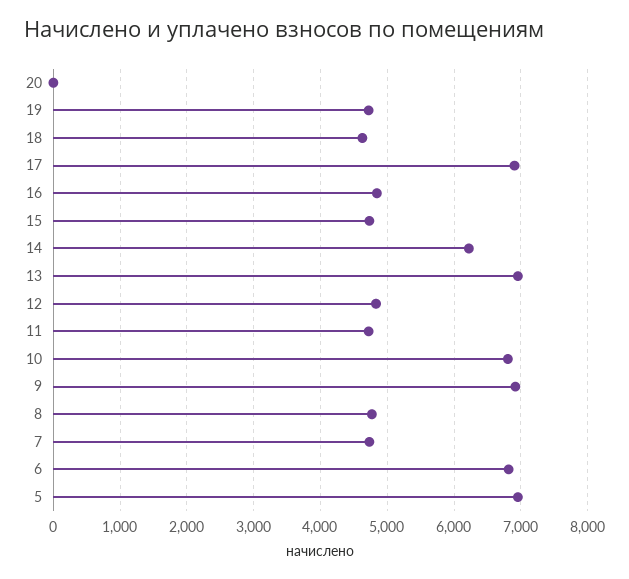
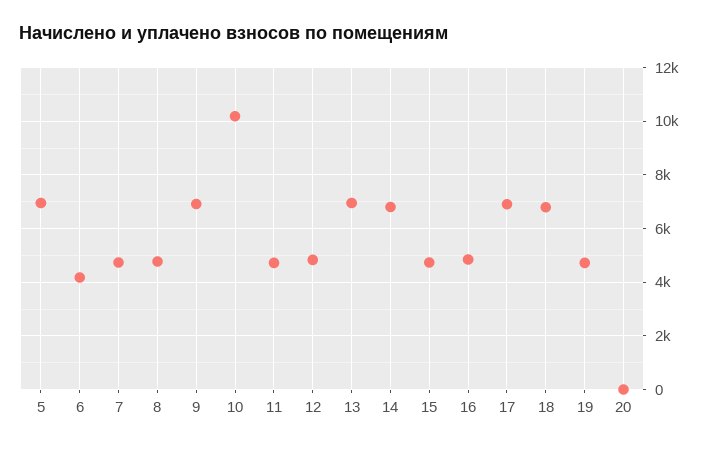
18: 4600 -> 6750
14: 6200 -> 6750
10: 6800 -> 10250
6: 6800 -> 4250

